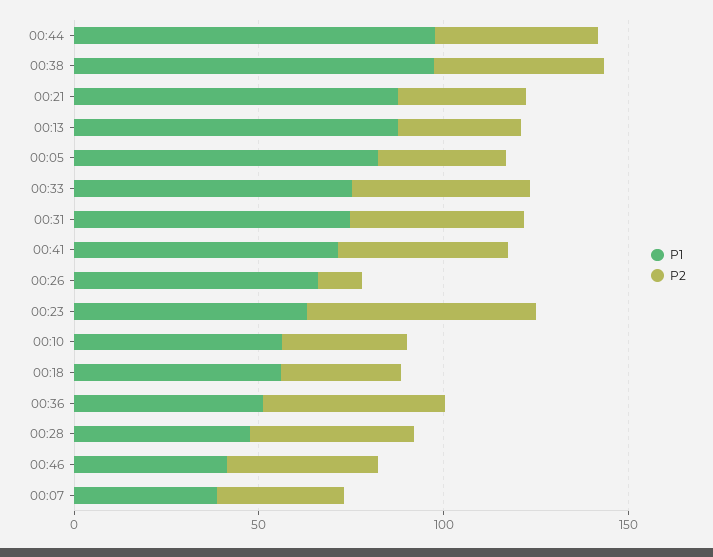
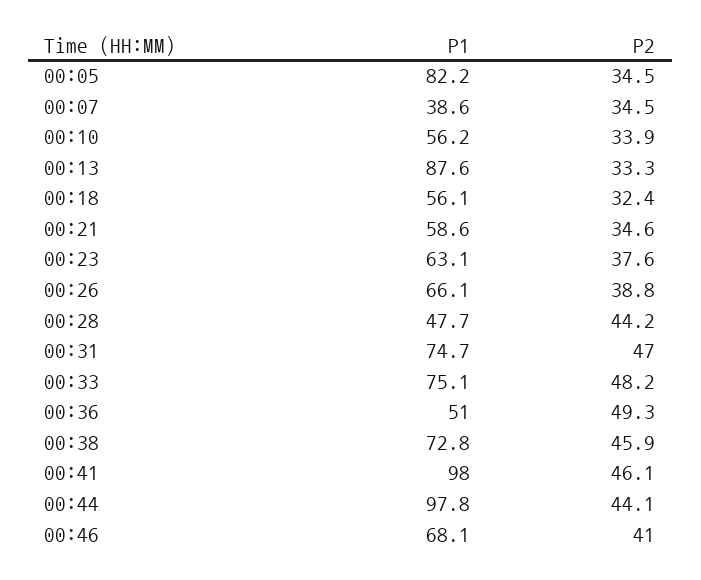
P1, 00:38: 100 -> 72.8
P1, 00:21: 90 -> 58.6
P1, 00:41: 70 -> 98
P2, 00:26: 10 -> 38.8
P2, 00:23: 60 -> 37.6
P1, 00:46: 40 -> 68.1

